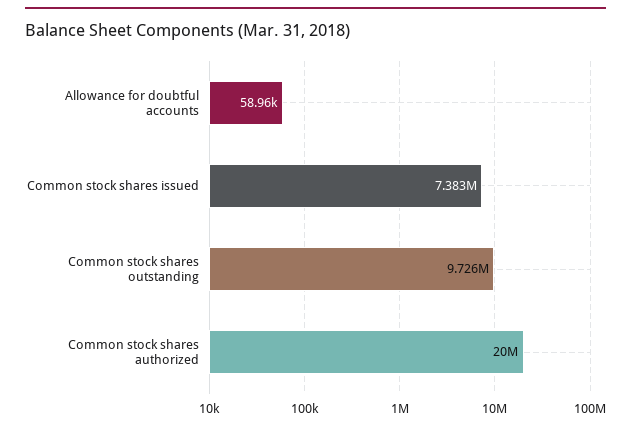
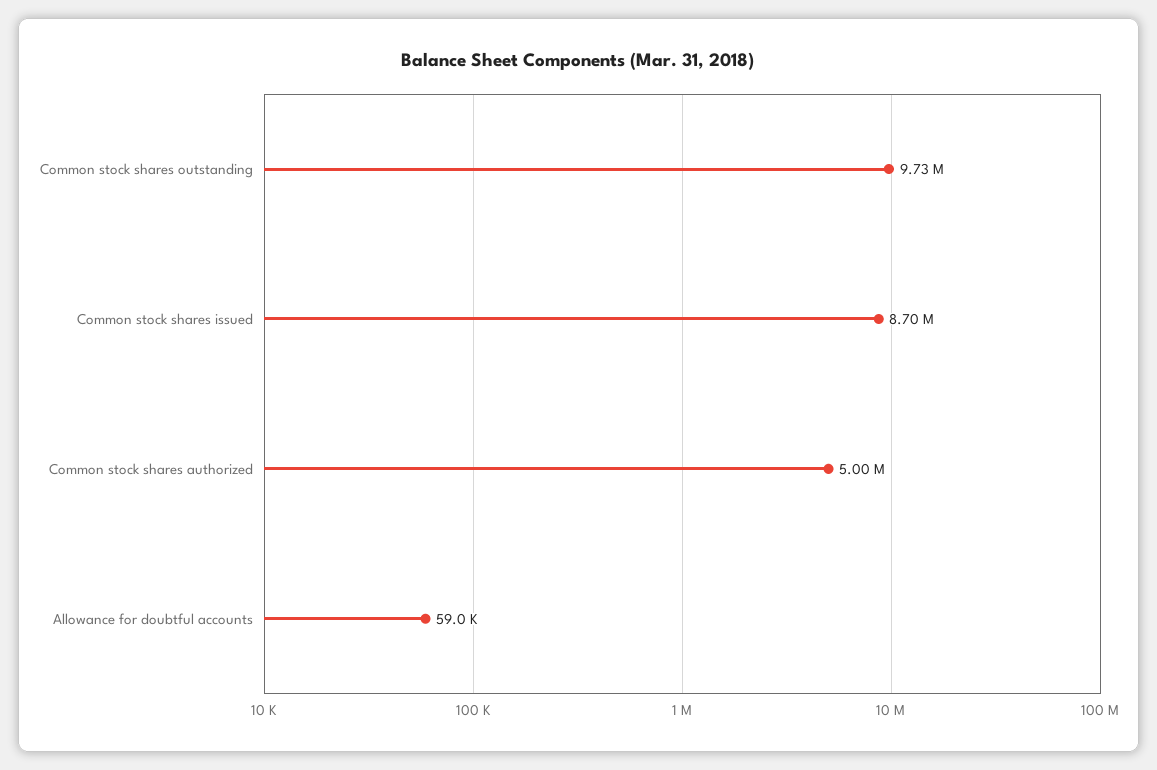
Common stock shares issued: 7383000 -> 8700000
Common stock shares authorized: 20000000 -> 5000000

